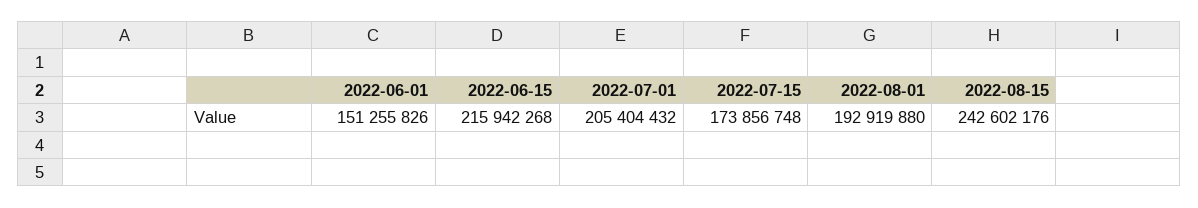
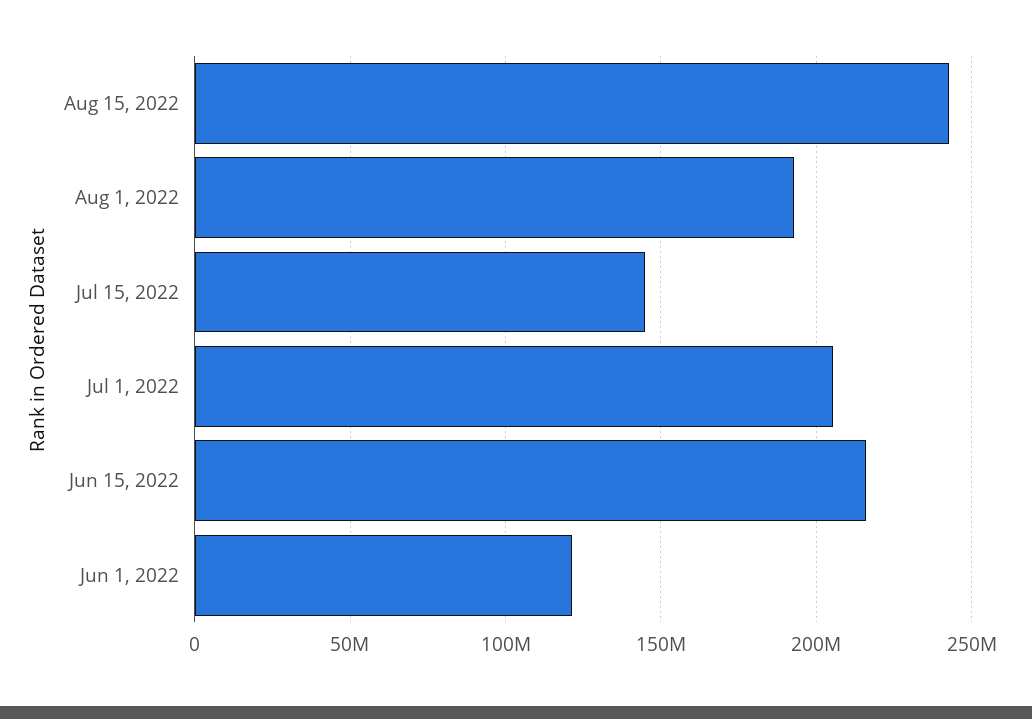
2022-06-01: 151255826 -> 120000000
2022-07-15: 173856748 -> 145000000

